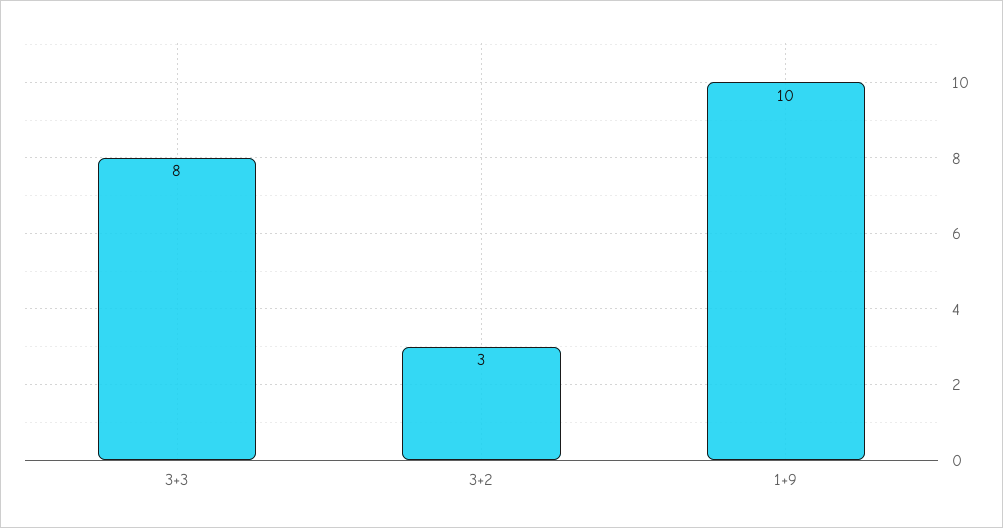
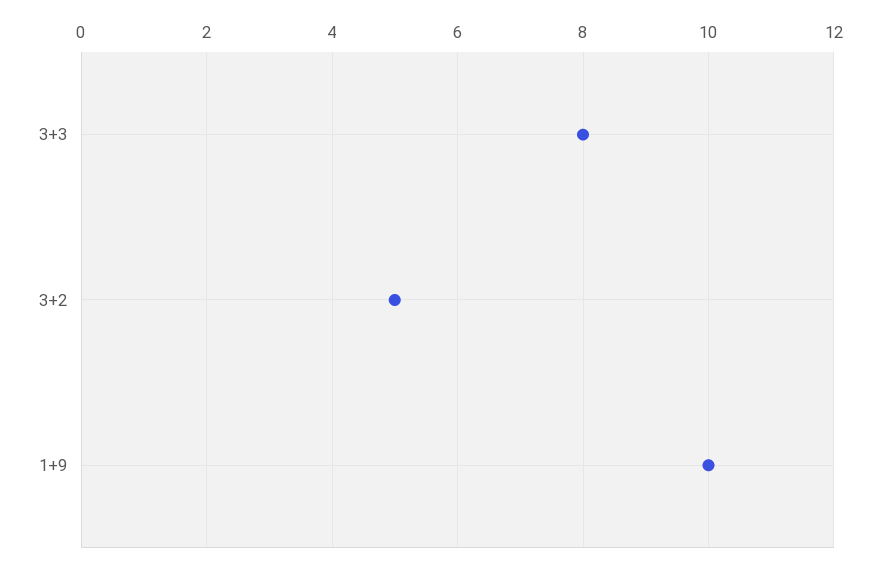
3+2: 3 -> 5

